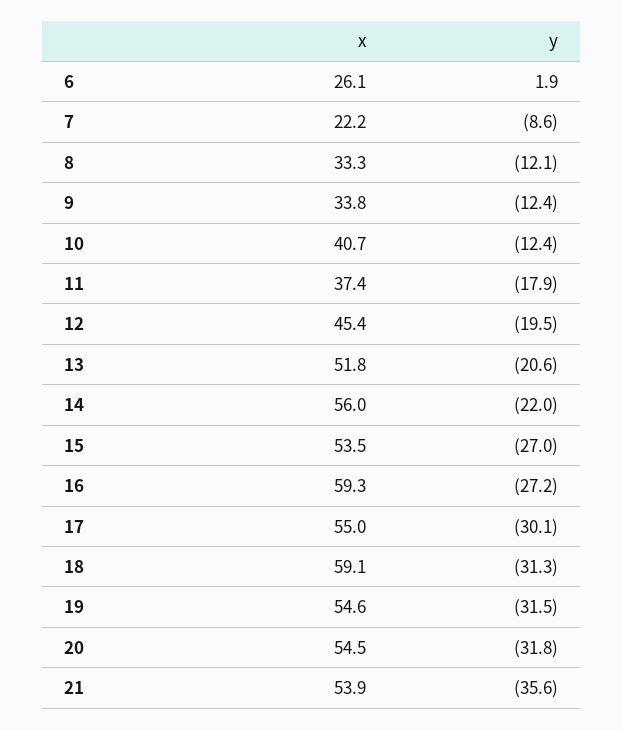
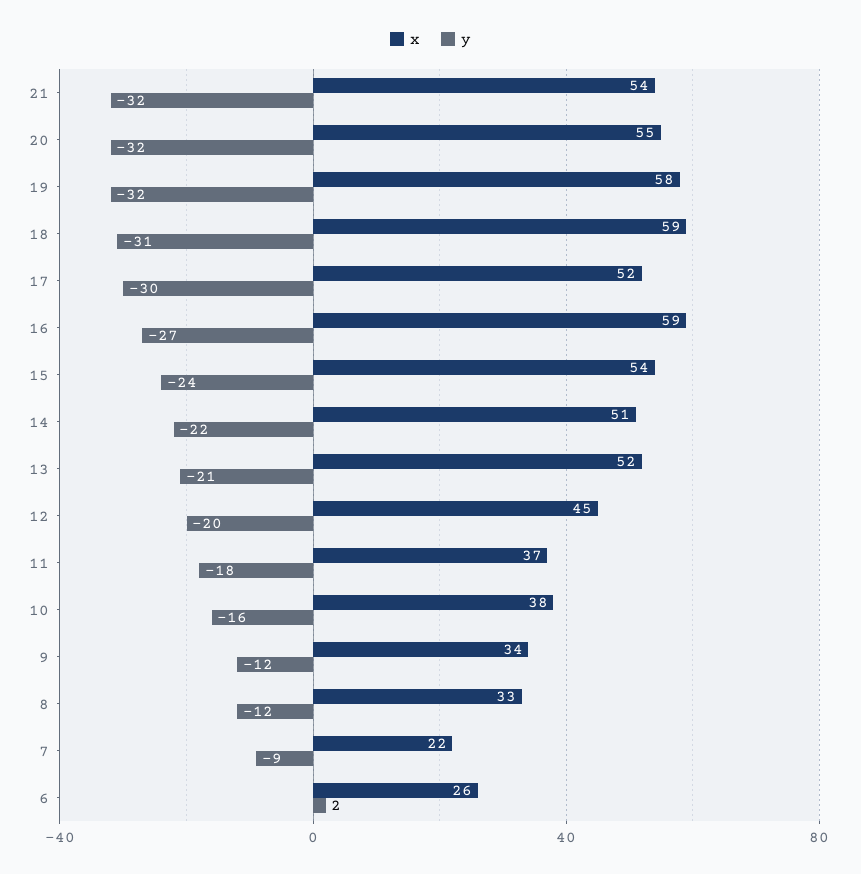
x, 10: 40.7 -> 38
y, 10: -12.4 -> -16
x, 14: 56 -> 51
y, 15: -27 -> -24
x, 17: 55 -> 52
x, 19: 54.6 -> 58
y, 21: -35.6 -> -32

